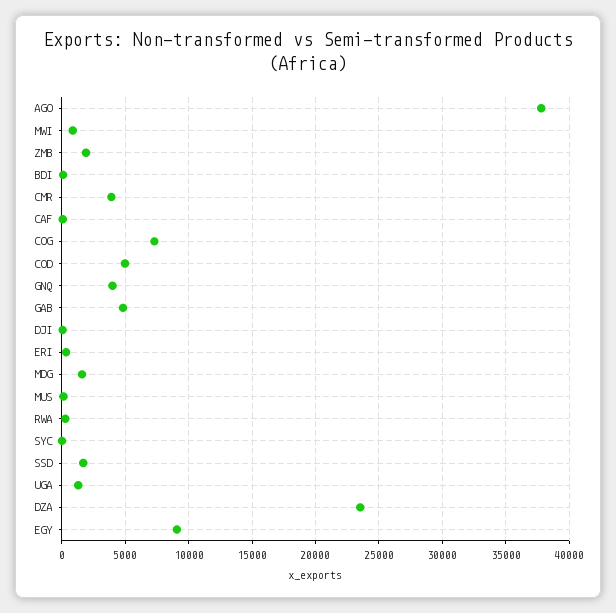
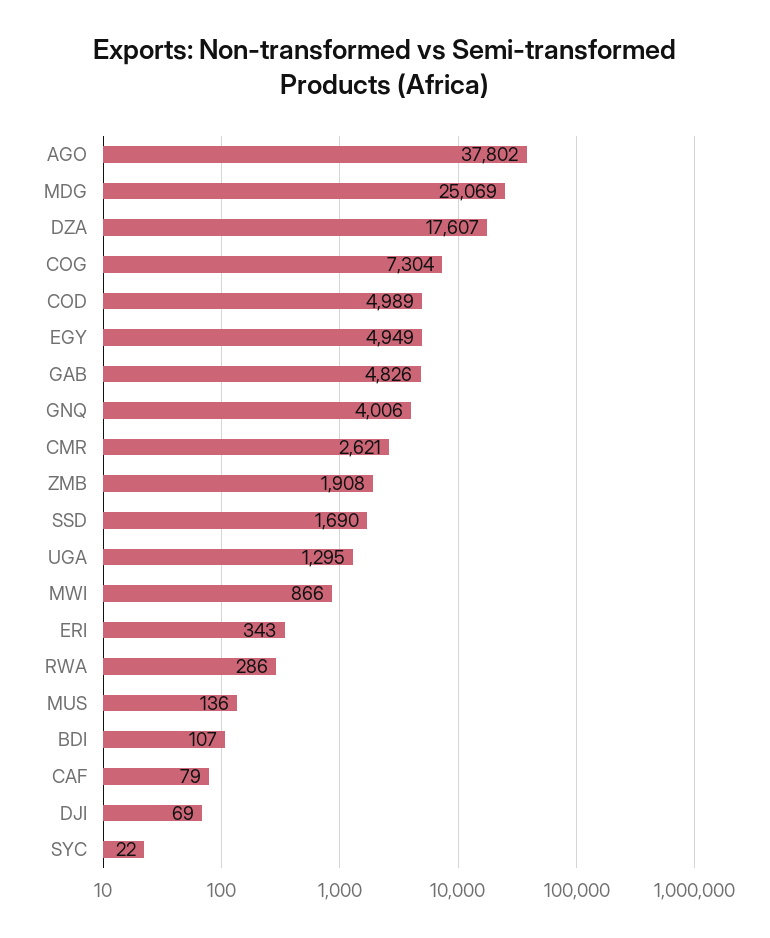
CMR: 4000 -> 2621
MDG: 1500 -> 25069
DZA: 23500 -> 17607
EGY: 9000 -> 4949

